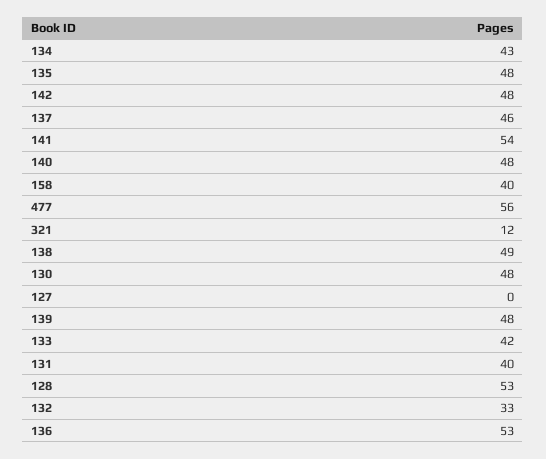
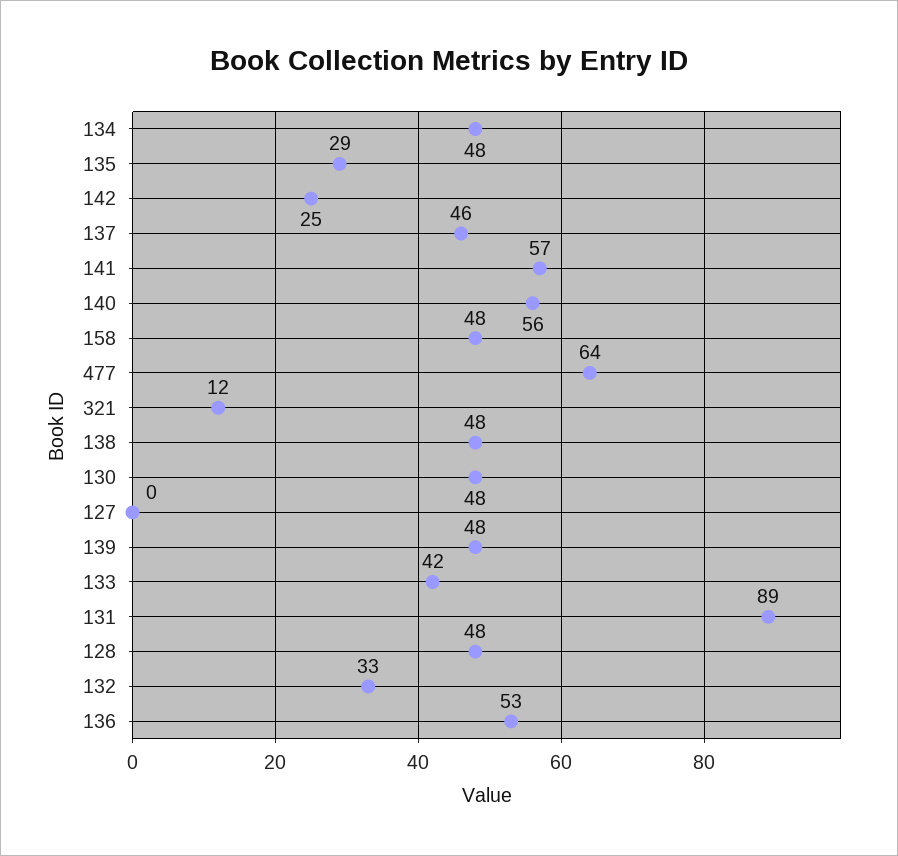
134: 43 -> 48
135: 48 -> 29
142: 48 -> 25
141: 54 -> 57
140: 48 -> 56
158: 40 -> 48
477: 56 -> 64
138: 49 -> 48
131: 40 -> 89
128: 53 -> 48

